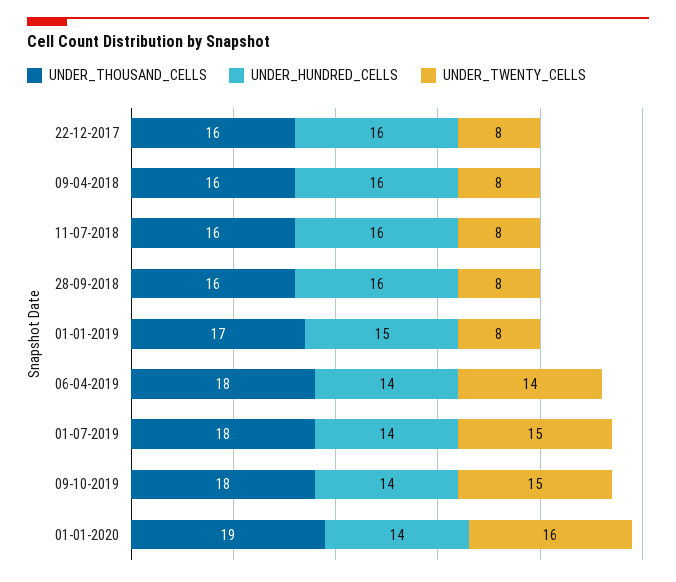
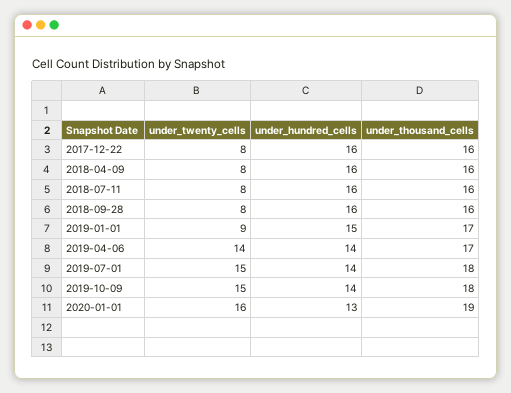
UNDER_TWENTY_CELLS, 01-01-2019: 8 -> 9
UNDER_THOUSAND_CELLS, 06-04-2019: 18 -> 17
UNDER_HUNDRED_CELLS, 01-01-2020: 14 -> 13

